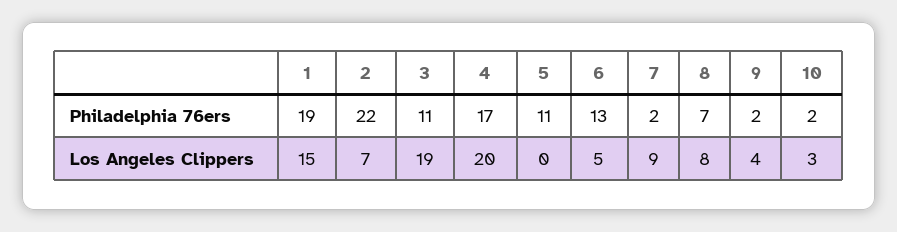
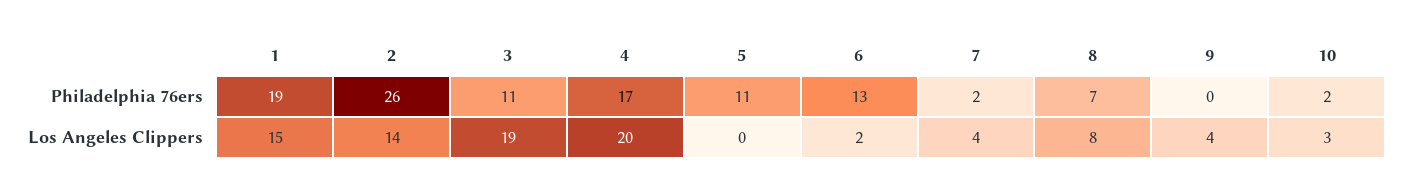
2, Philadelphia 76ers: 22 -> 26
9, Philadelphia 76ers: 2 -> 0
2, Los Angeles Clippers: 7 -> 14
6, Los Angeles Clippers: 5 -> 2
7, Los Angeles Clippers: 9 -> 4

